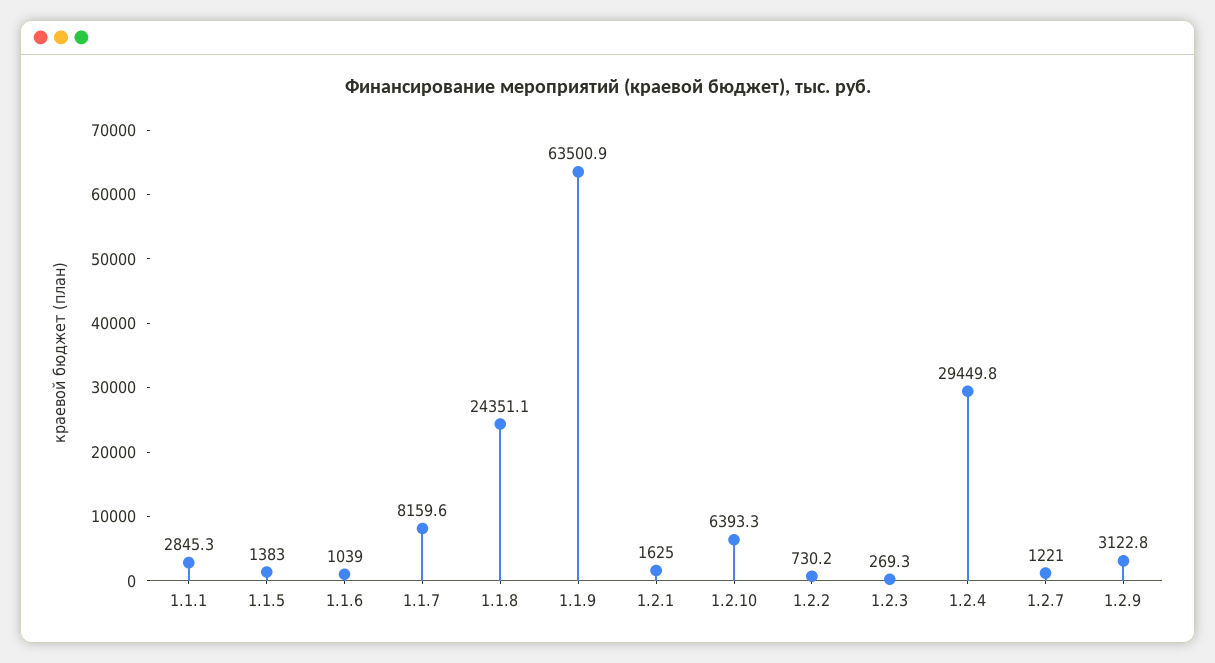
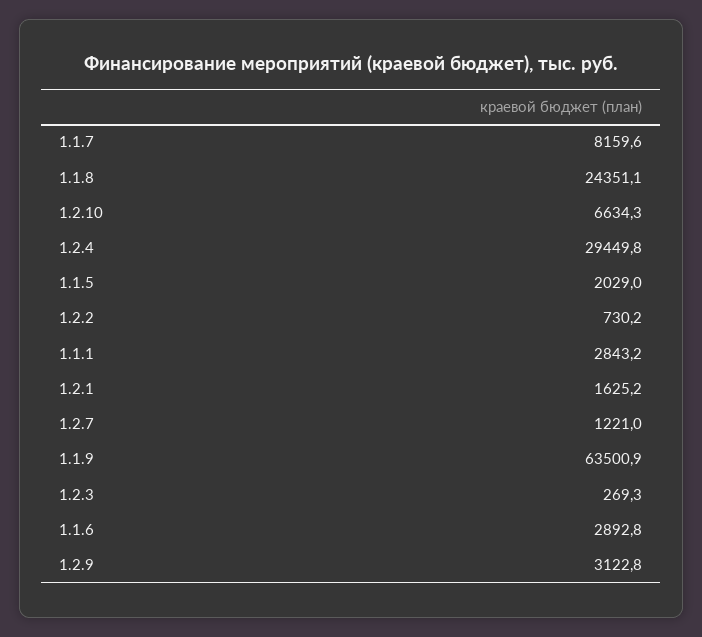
1.1.1: 2845.3 -> 2843.2
1.1.5: 1383 -> 2029
1.1.6: 1039 -> 2892.8
1.2.1: 1625 -> 1625.2
1.2.10: 6393.3 -> 6634.3

